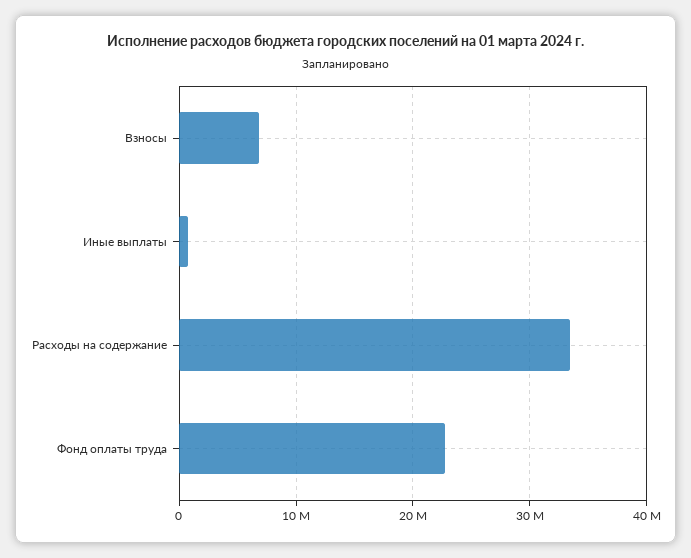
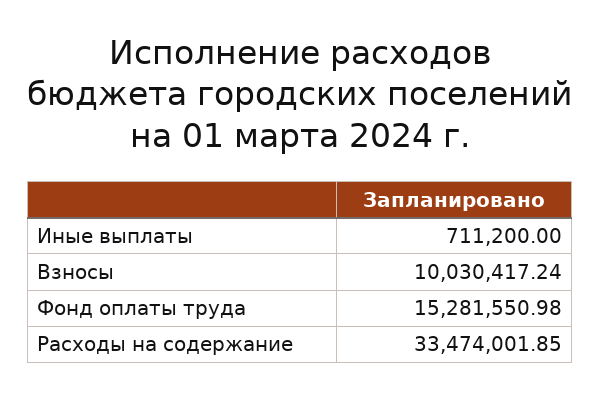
Взносы: 7000000 -> 10030417.24
Фонд оплаты труда: 23000000 -> 15281550.98

